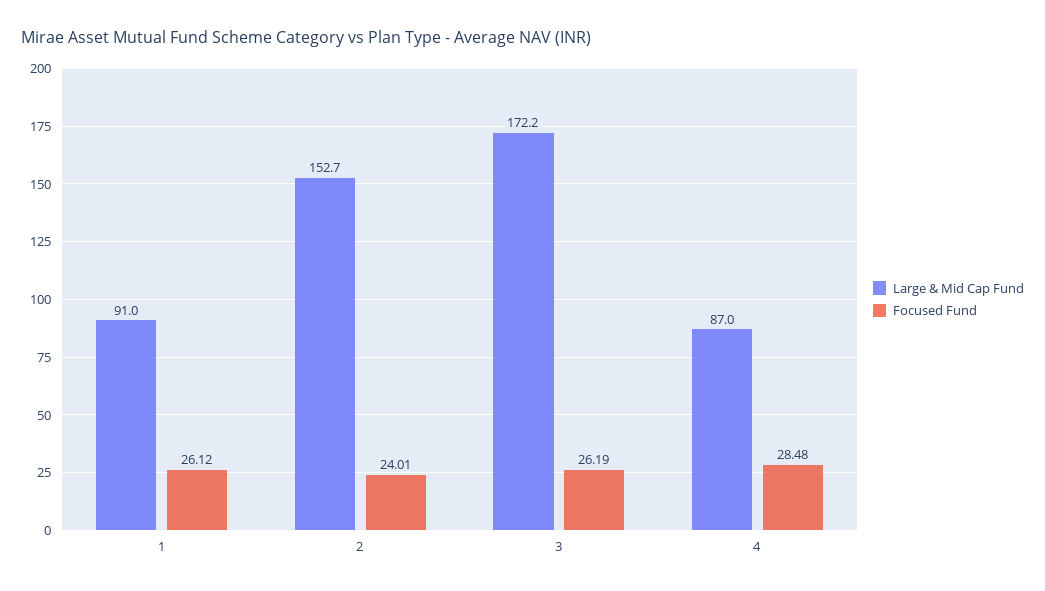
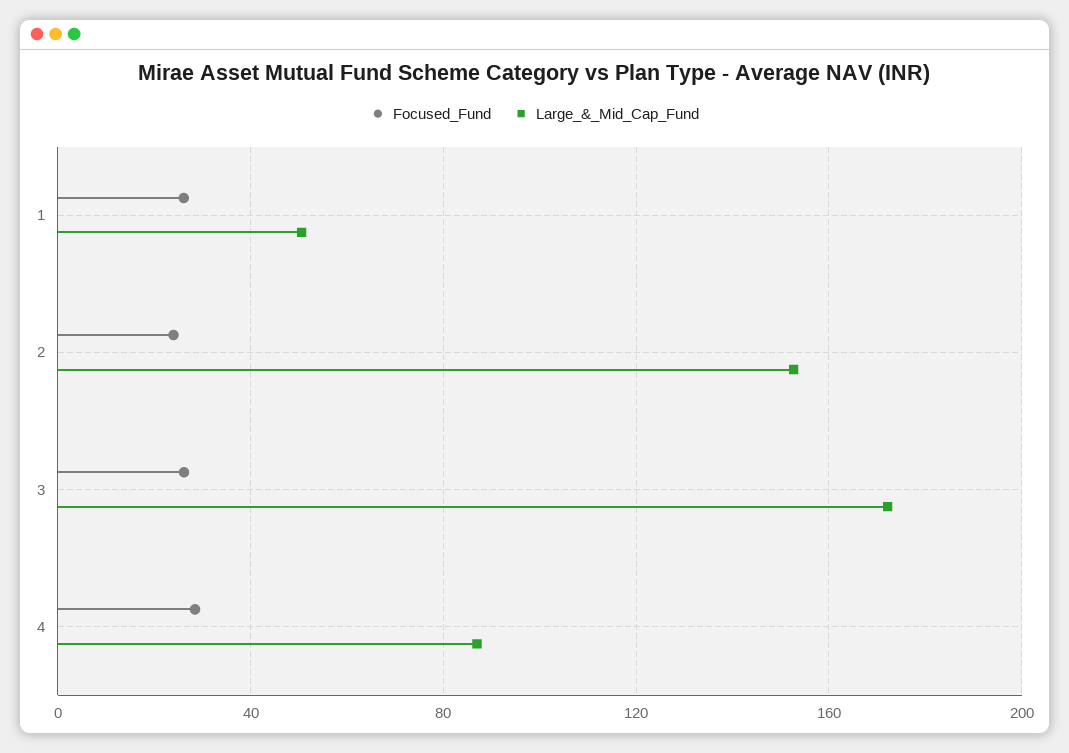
Large & Mid Cap Fund, 1: 91 -> 50

